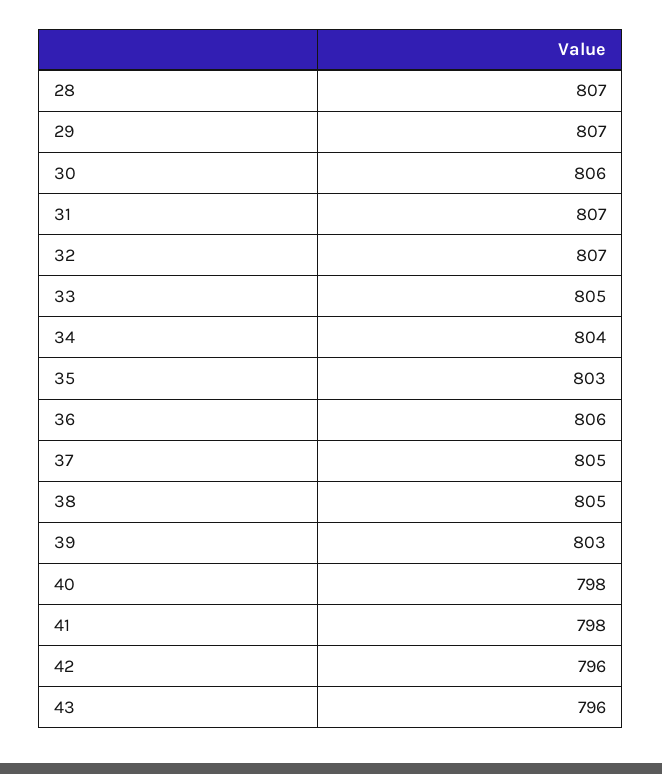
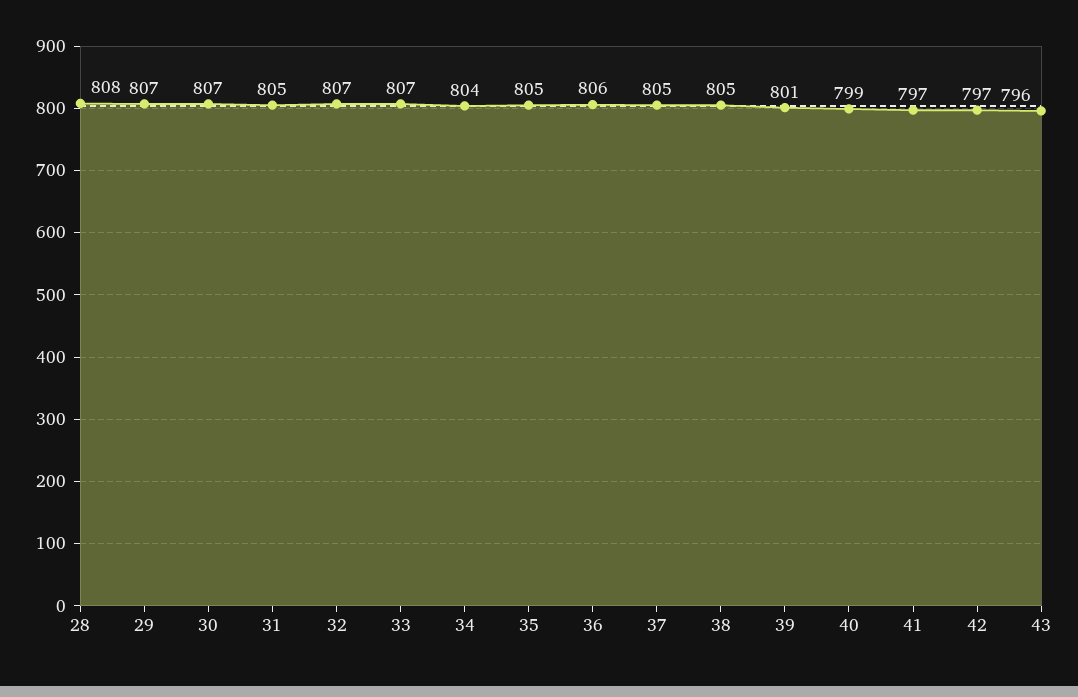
28: 807 -> 808
30: 806 -> 807
31: 807 -> 805
33: 805 -> 807
35: 803 -> 805
39: 803 -> 801
40: 798 -> 799
41: 798 -> 797
42: 796 -> 797

